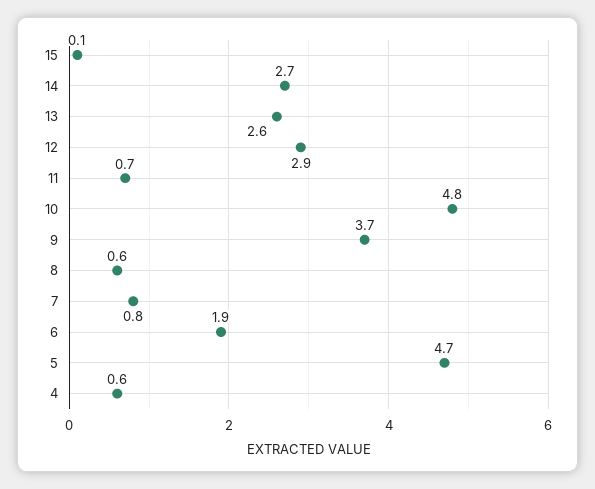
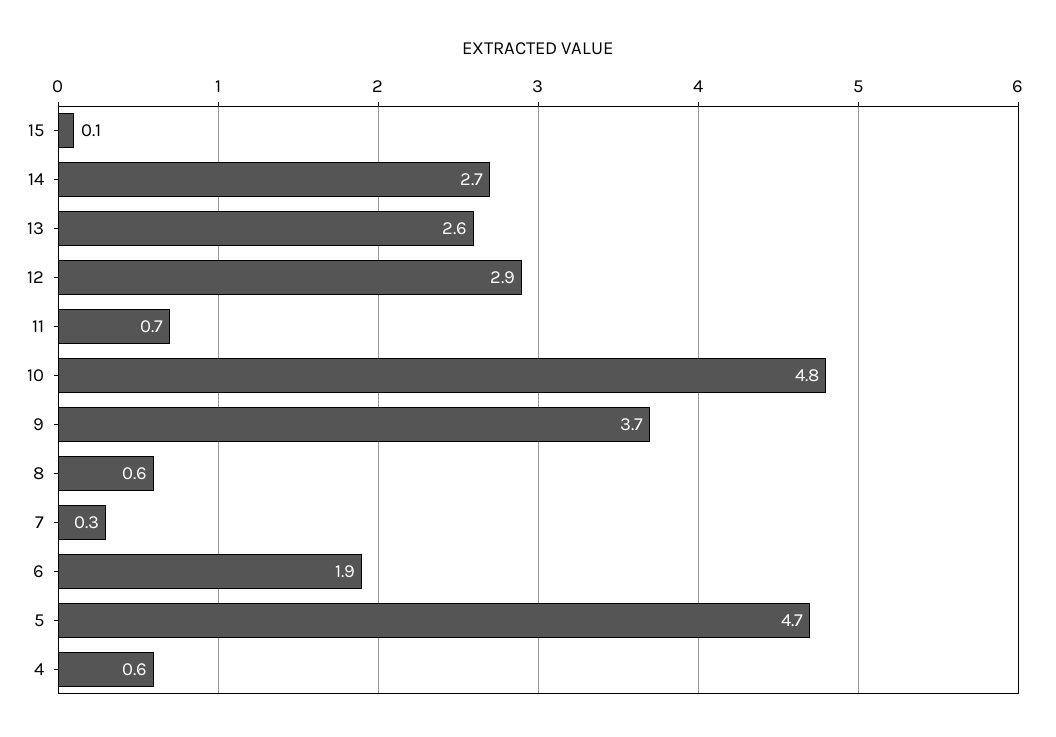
7: 0.8 -> 0.3

